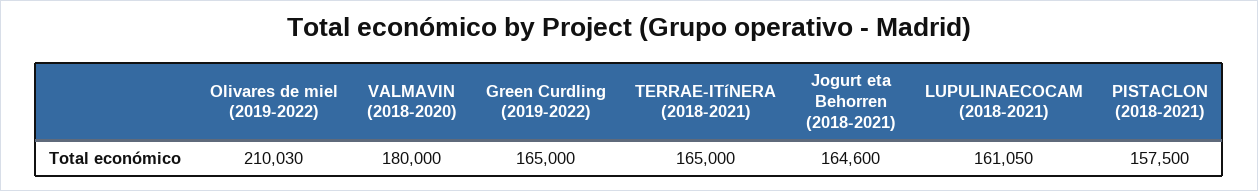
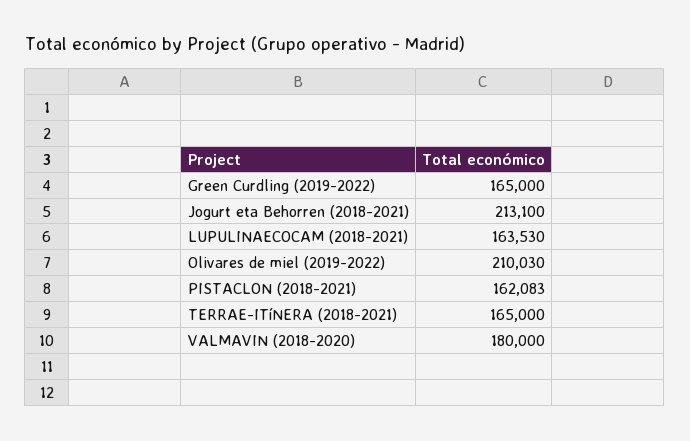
Jogurt eta Behorren (2018-2021): 164600 -> 213100
LUPULINAECOCAM (2018-2021): 161050 -> 163530
PISTACLON (2018-2021): 157500 -> 162083

